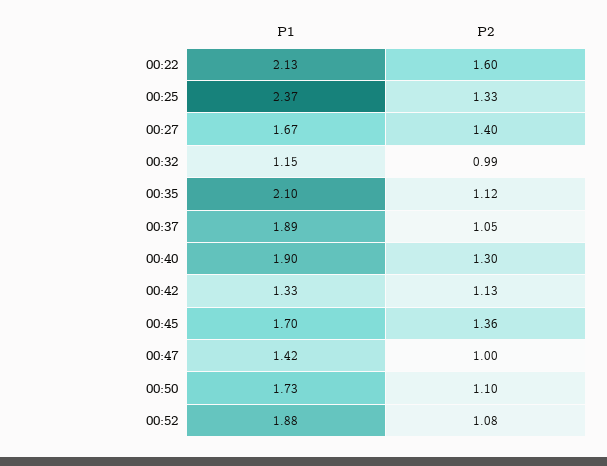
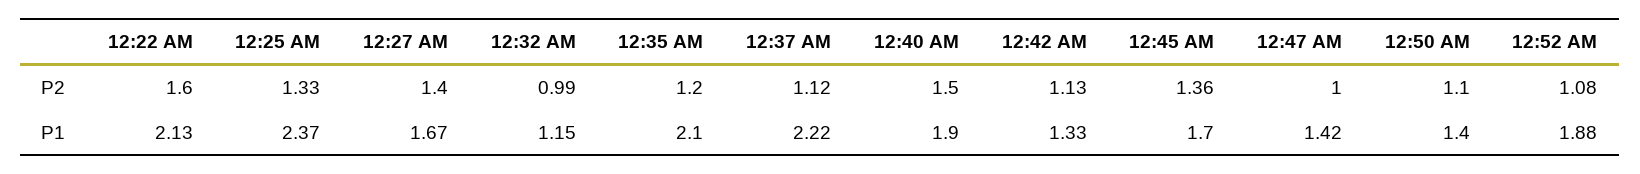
P2, 00:35: 1.12 -> 1.2
P1, 00:37: 1.89 -> 2.22
P2, 00:37: 1.05 -> 1.12
P2, 00:40: 1.3 -> 1.5
P1, 00:50: 1.73 -> 1.4

